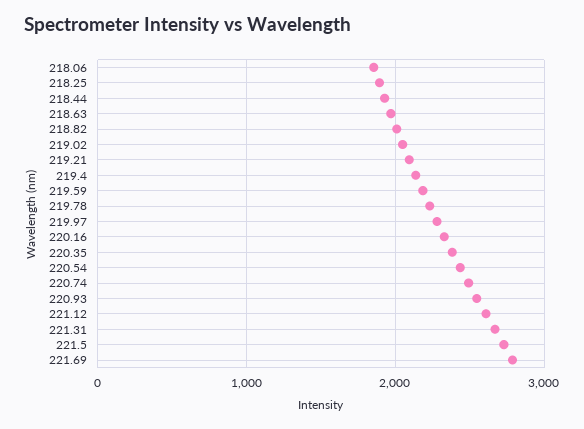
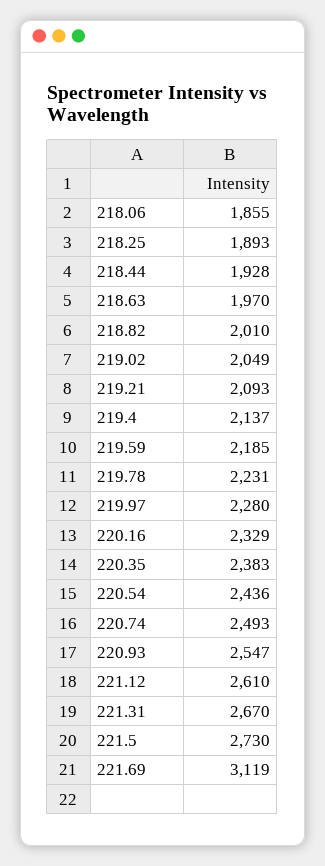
221.69: 2800 -> 3119

